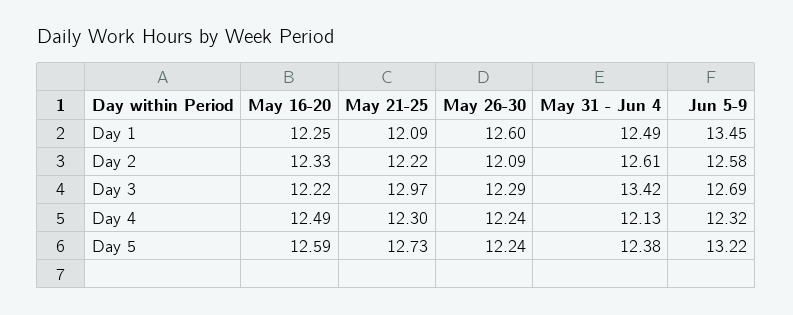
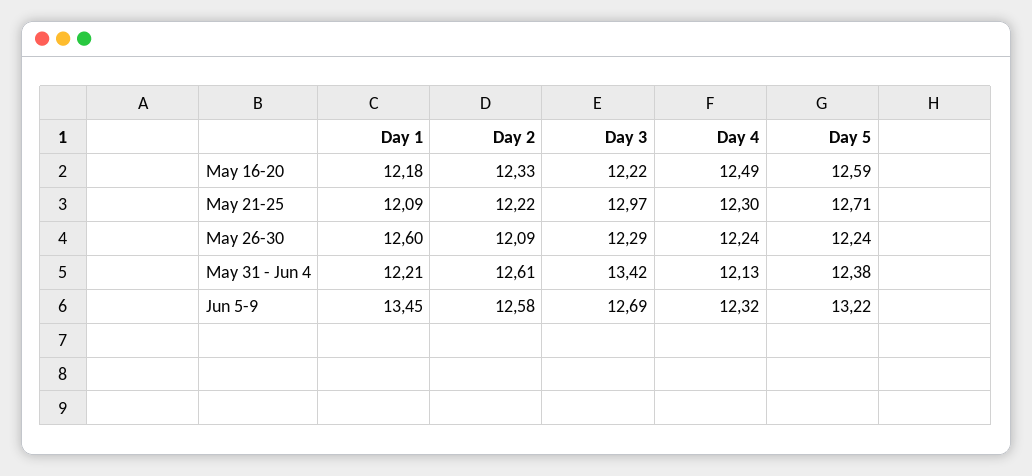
May 16-20, Day 1: 12.25 -> 12.18
May 31 - Jun 4, Day 1: 12.49 -> 12.21
May 21-25, Day 5: 12.73 -> 12.71

